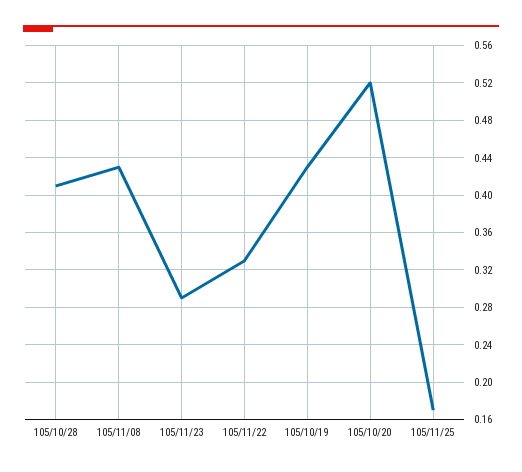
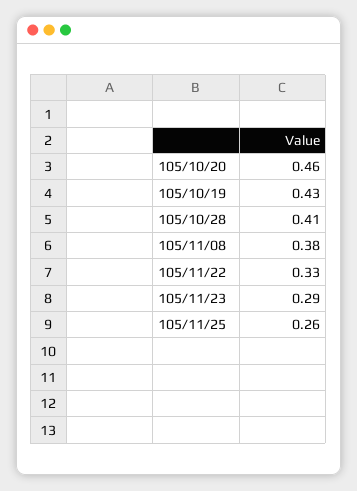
105/11/08: 0.43 -> 0.38
105/10/20: 0.52 -> 0.46
105/11/25: 0.17 -> 0.26

